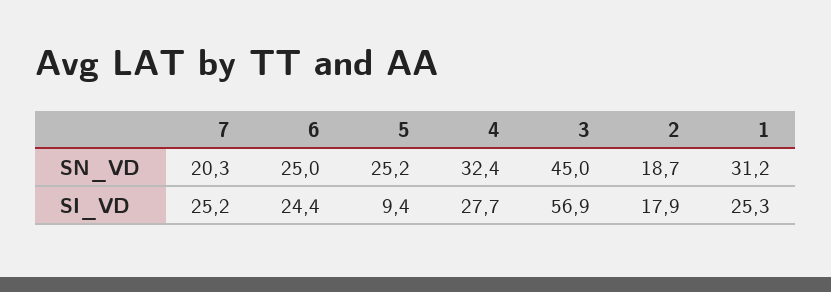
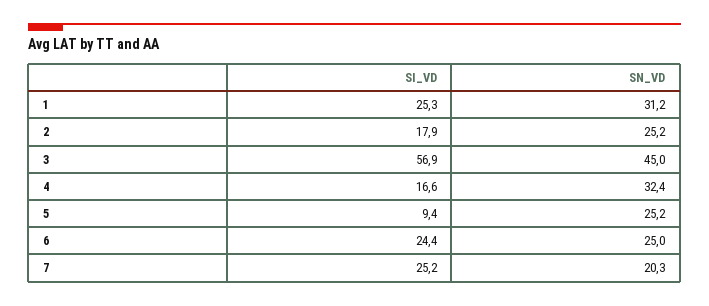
2, SN_VD: 18.7 -> 25.2
4, SI_VD: 27.7 -> 16.6

